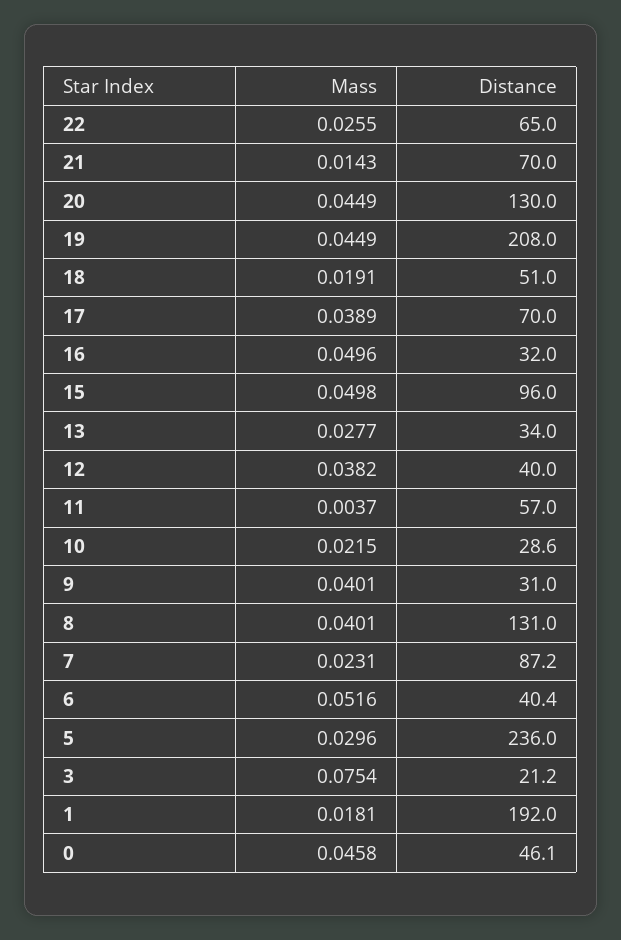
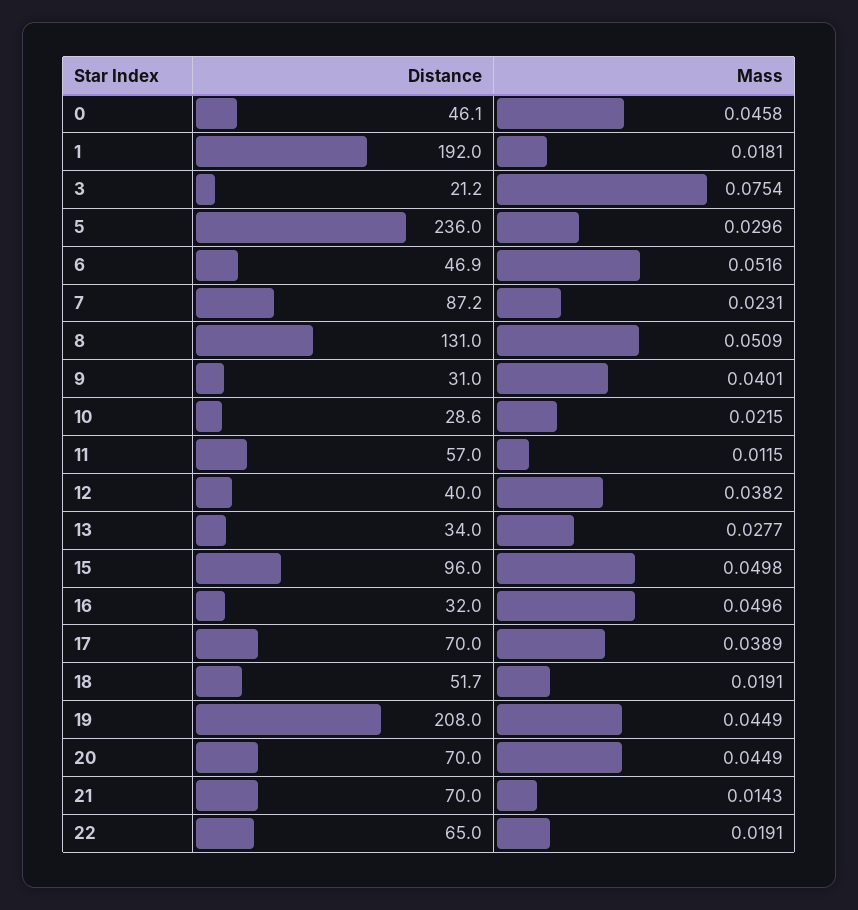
Mass, 22: 0.0255 -> 0.0191
Distance, 20: 130 -> 70
Distance, 18: 51 -> 51.7
Mass, 11: 0.0037 -> 0.0115
Mass, 8: 0.0401 -> 0.0509
Distance, 6: 40.4 -> 46.9

